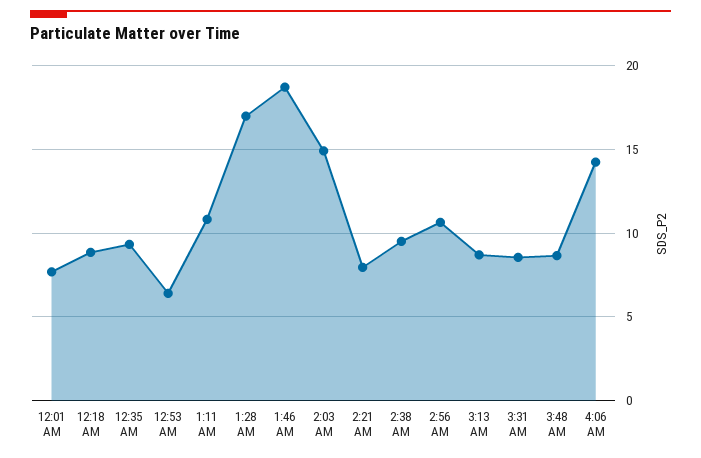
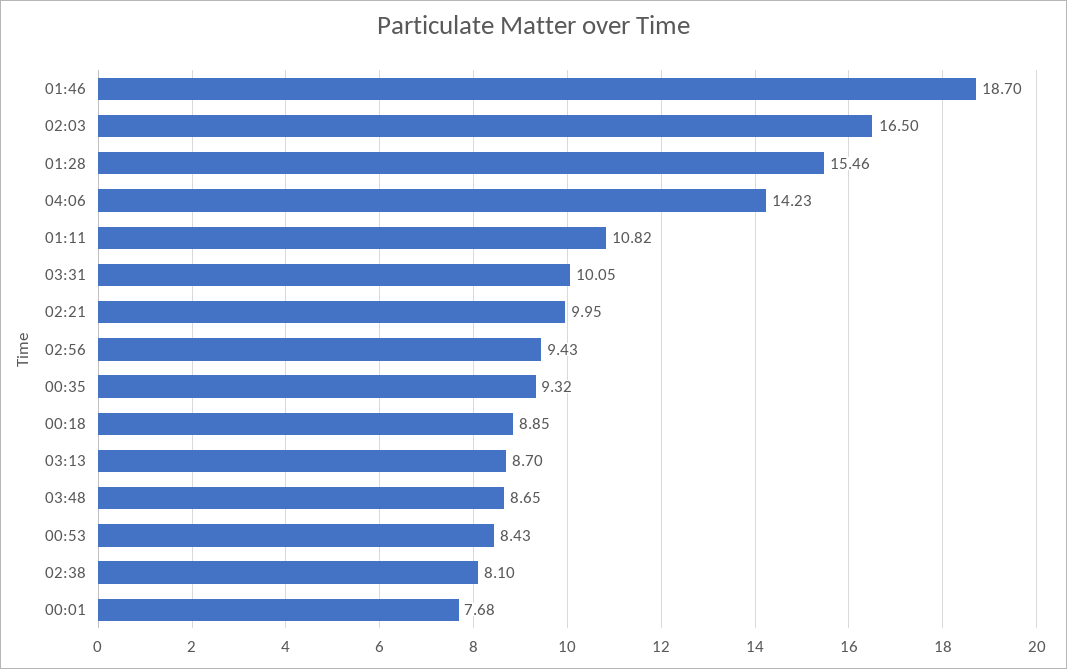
12:53 AM: 6.5 -> 8.43
1:28 AM: 17 -> 15.46
2:03 AM: 15 -> 16.5
2:21 AM: 8 -> 9.95
2:38 AM: 9.5 -> 8.1
2:56 AM: 10.5 -> 9.43
3:31 AM: 8.5 -> 10.05

